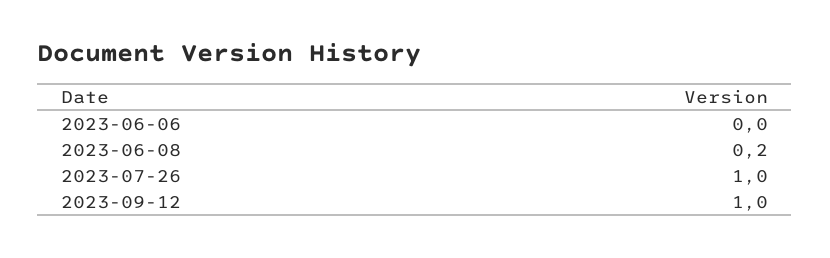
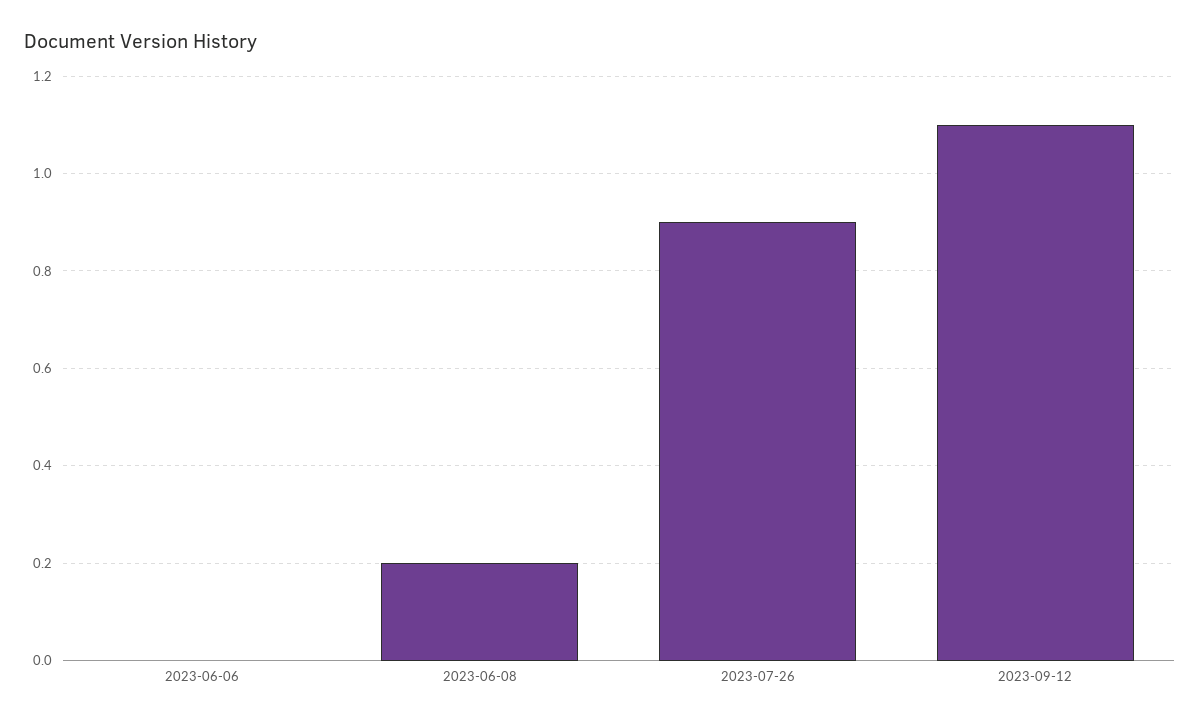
2023-07-26: 1 -> 0.9
2023-09-12: 1 -> 1.1

